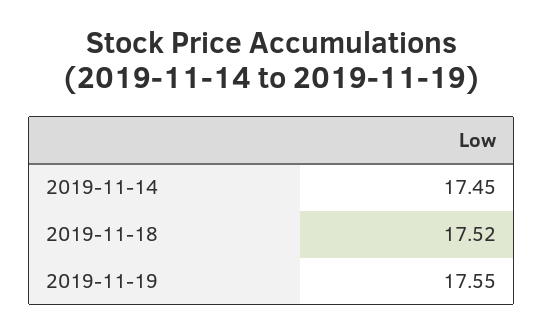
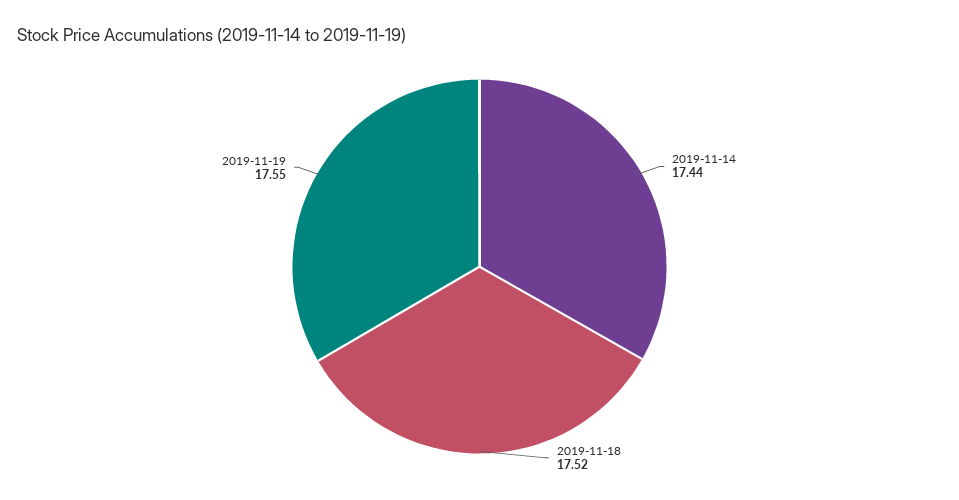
2019-11-14: 17.45 -> 17.44

